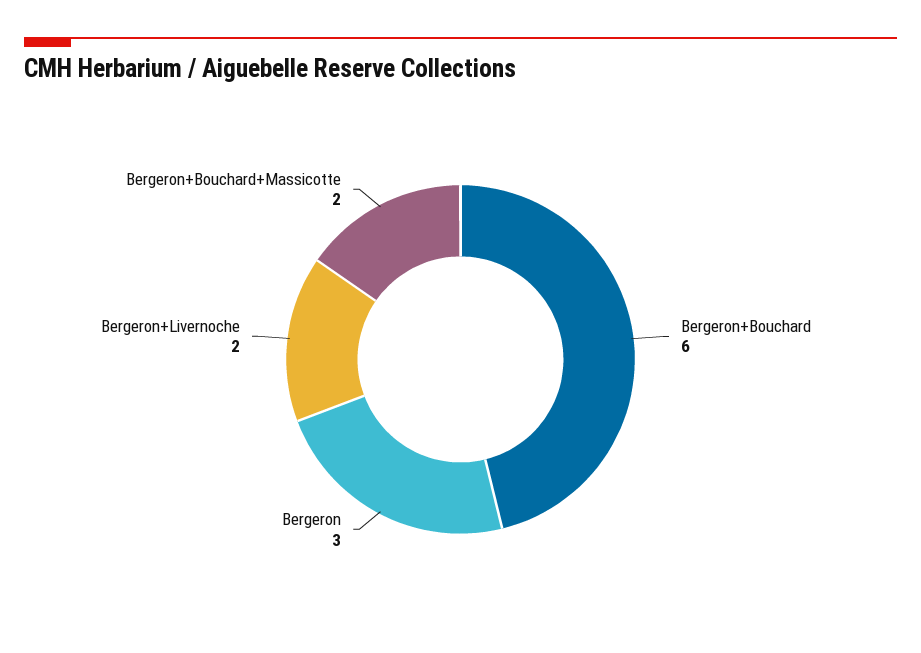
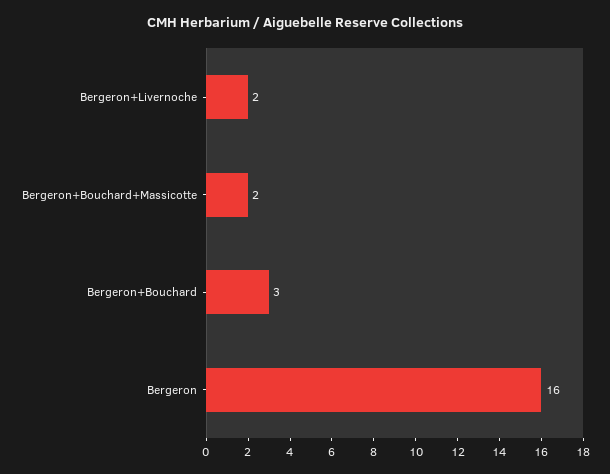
Bergeron+Bouchard: 6 -> 3
Bergeron: 3 -> 16

